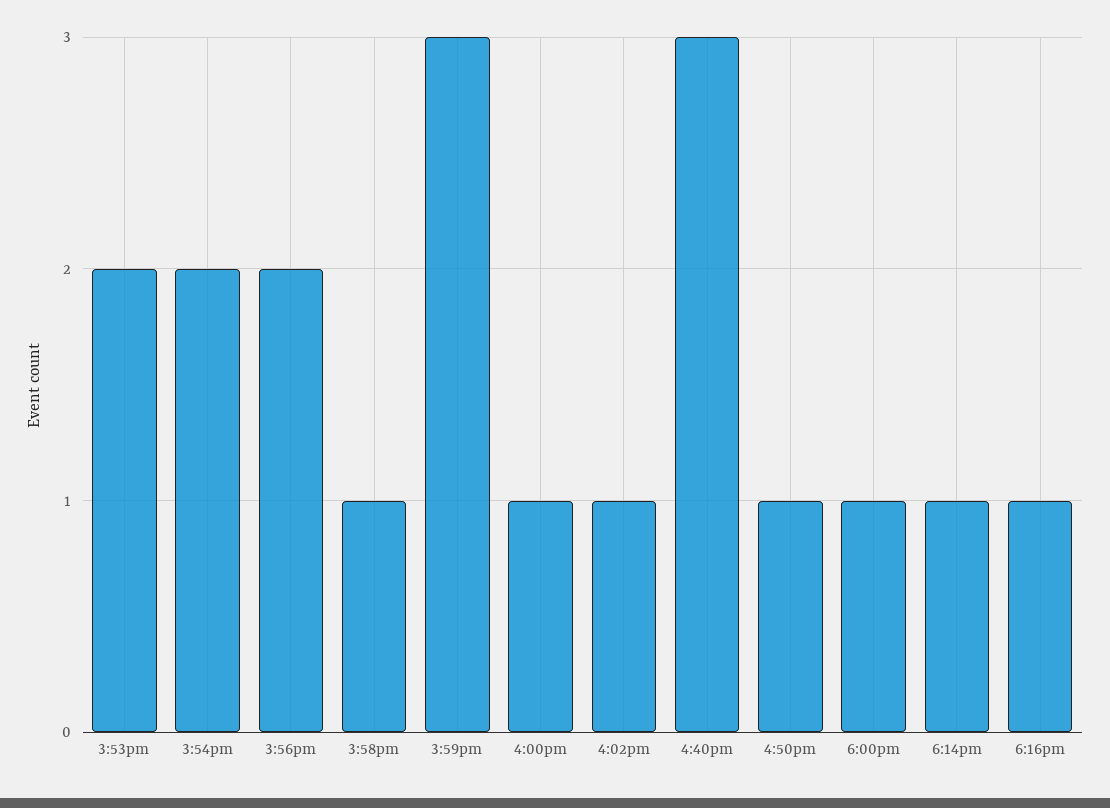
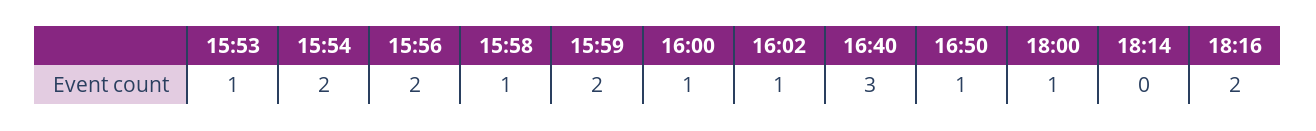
3:53pm: 2 -> 1
3:59pm: 3 -> 2
6:14pm: 1 -> 0
6:16pm: 1 -> 2

